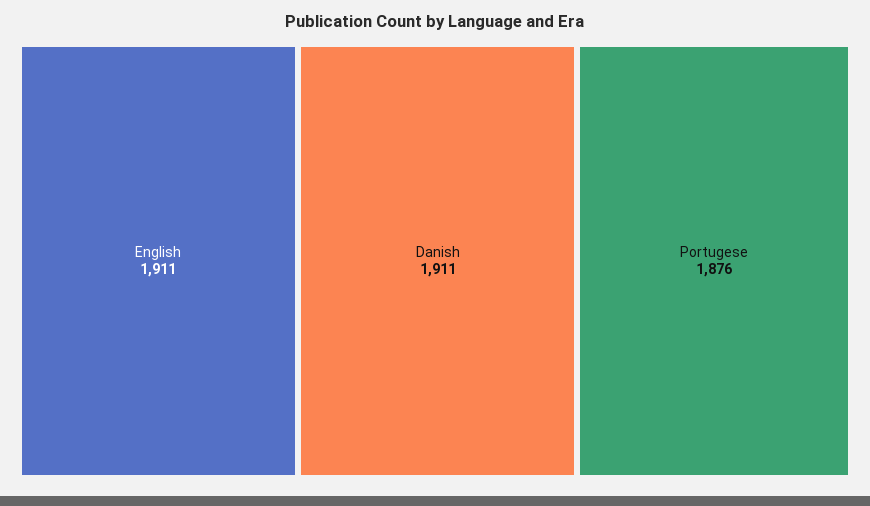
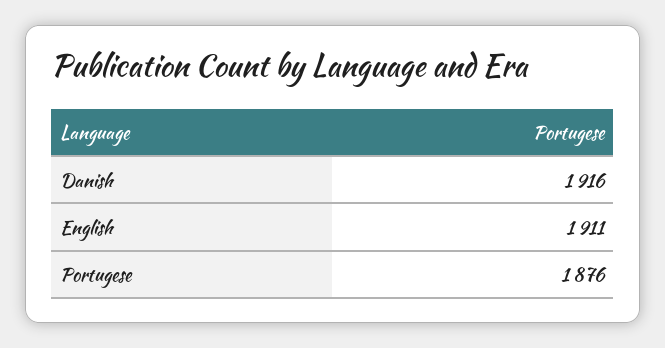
Danish: 1911 -> 1916

